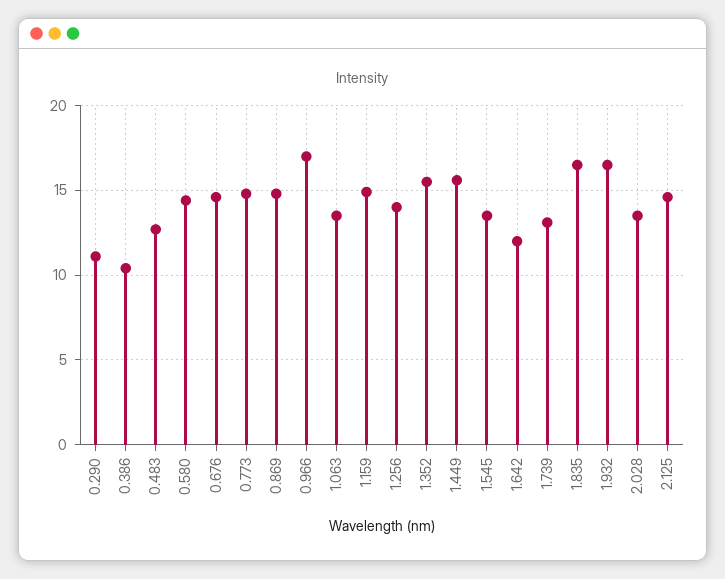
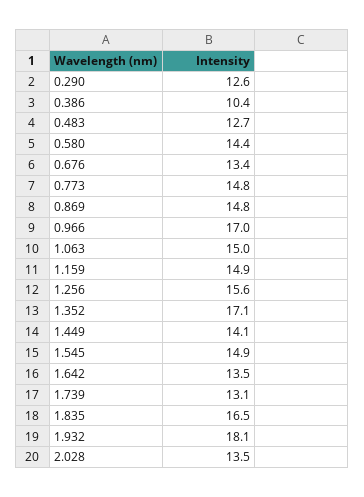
0.290: 11 -> 12.6
0.676: 14.5 -> 13.4
1.063: 13.5 -> 15
1.256: 14 -> 15.6
1.352: 15.5 -> 17.1
1.449: 15.5 -> 14.1
1.545: 13.5 -> 14.9
1.642: 12 -> 13.5
1.932: 16.5 -> 18.1
2.125: 14.5 -> none

